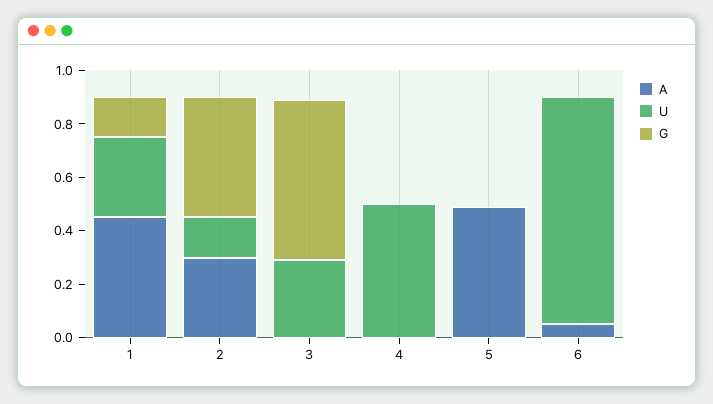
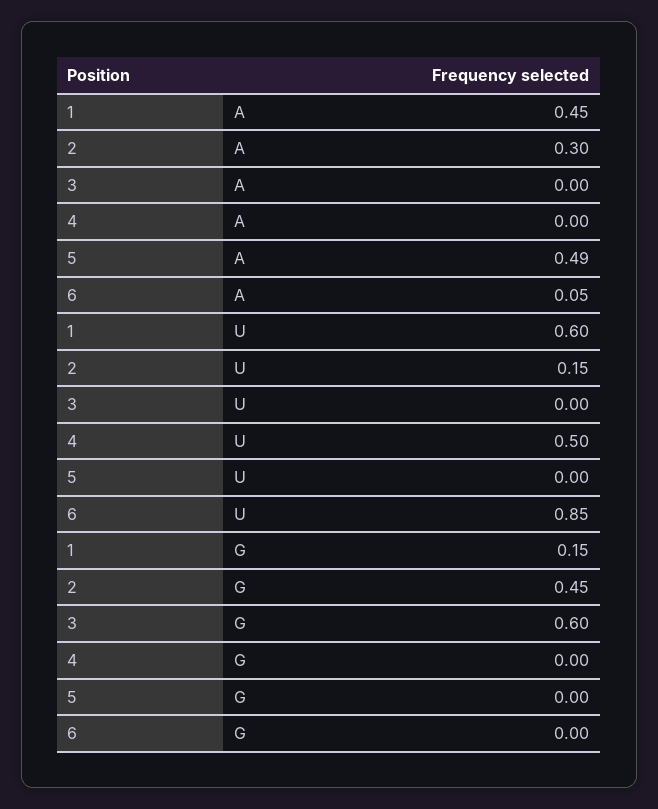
U, 1: 0.3 -> 0.6
U, 3: 0.3 -> 0

